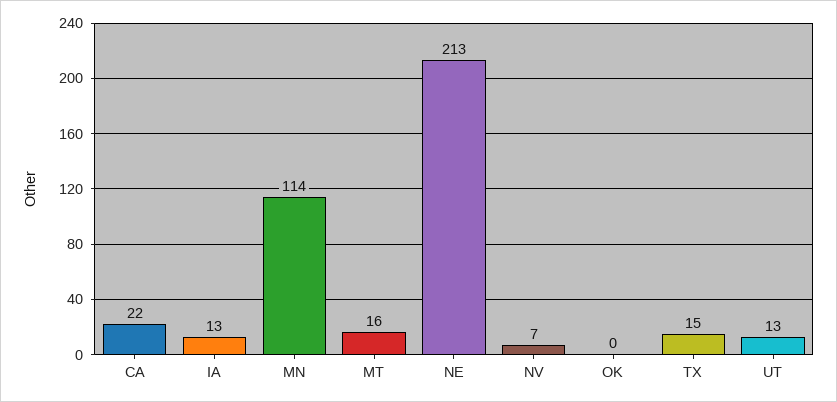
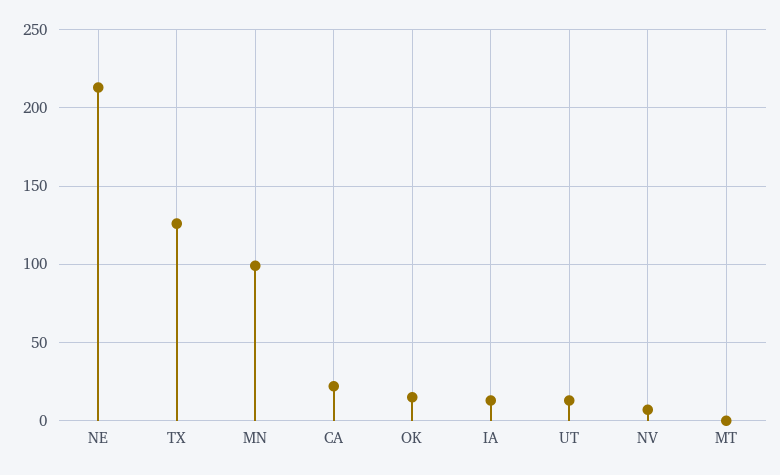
MN: 114 -> 100
MT: 16 -> 0
OK: 0 -> 15
TX: 15 -> 125

